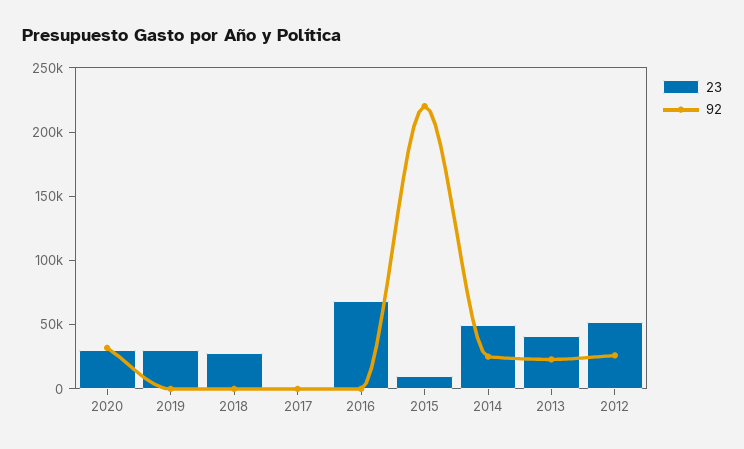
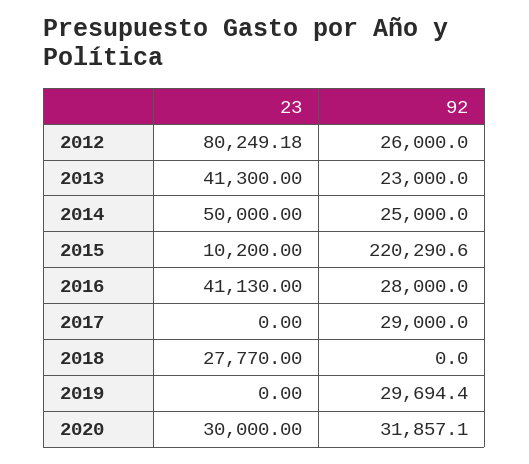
23, 2019: 30000 -> 0
92, 2019: 0 -> 29694.4
92, 2017: 0 -> 29000
23, 2016: 70000 -> 41130
92, 2016: 0 -> 28000
23, 2012: 50000 -> 80249.18

